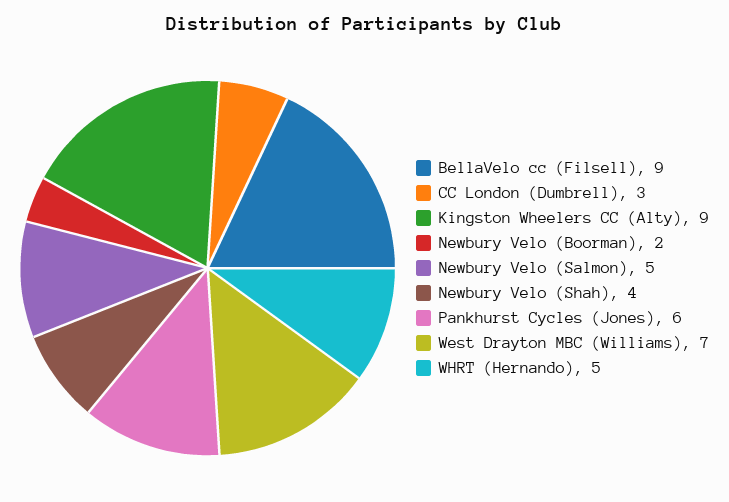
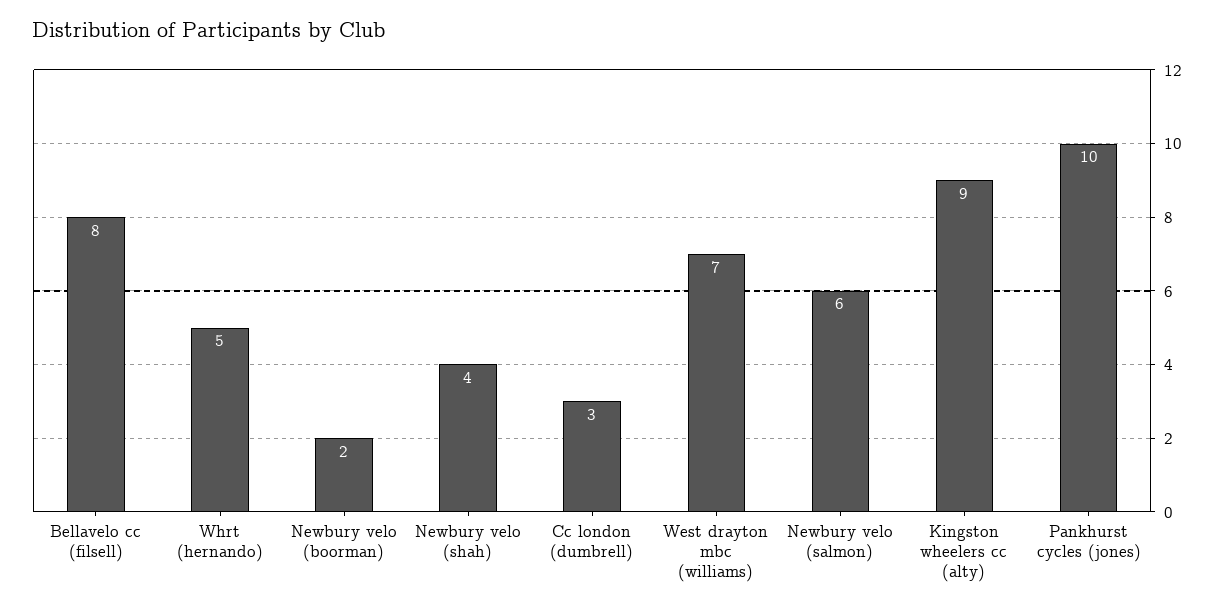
BellaVelo cc (Filsell): 9 -> 8
Newbury Velo (Salmon): 5 -> 6
Pankhurst Cycles (Jones): 6 -> 10

